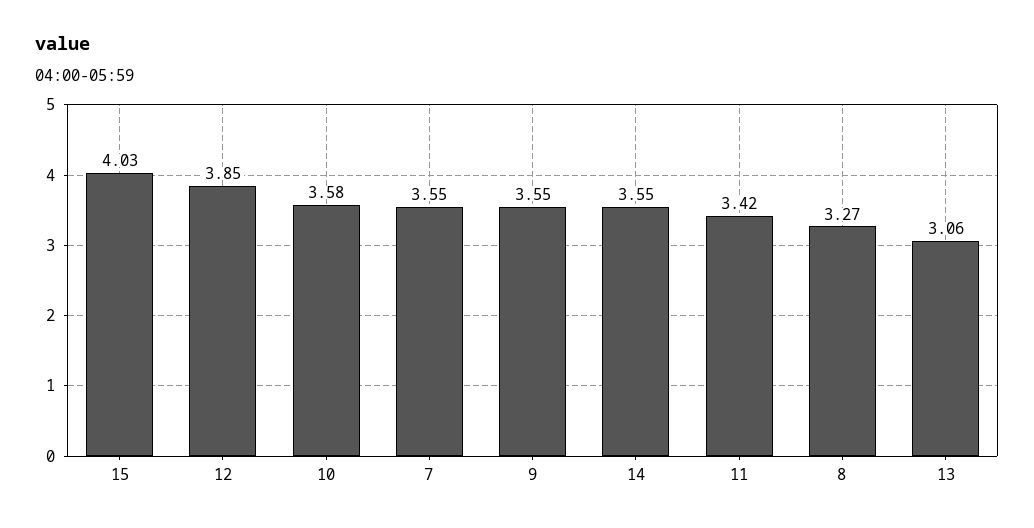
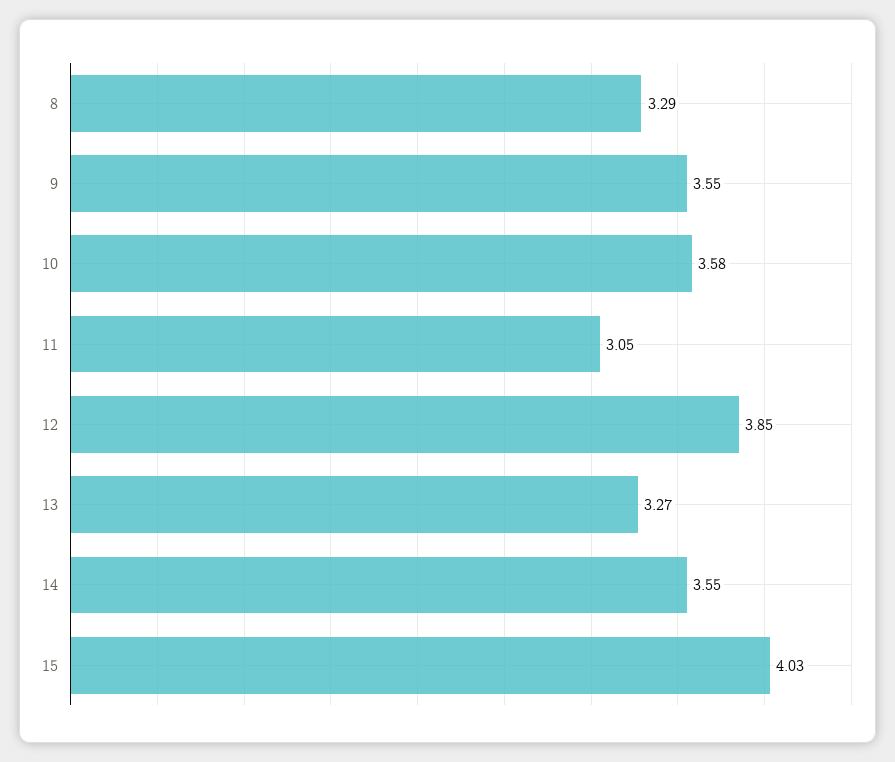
7: 3.55 -> none
11: 3.42 -> 3.05
8: 3.27 -> 3.29
13: 3.06 -> 3.27

